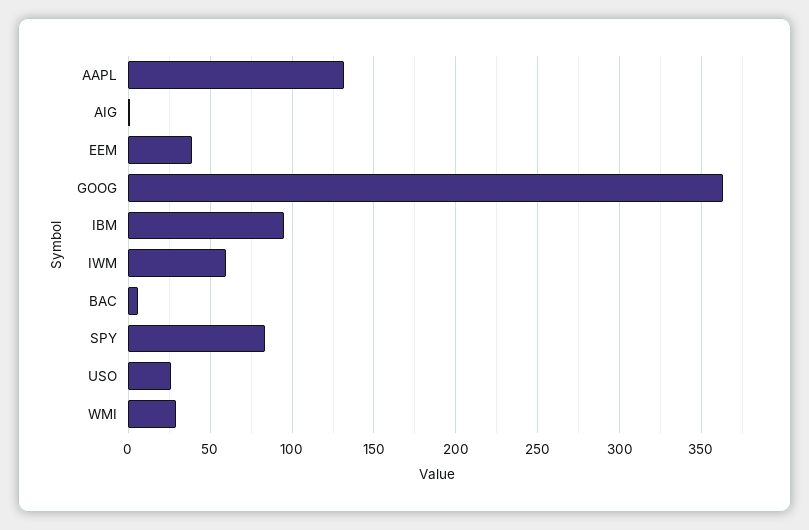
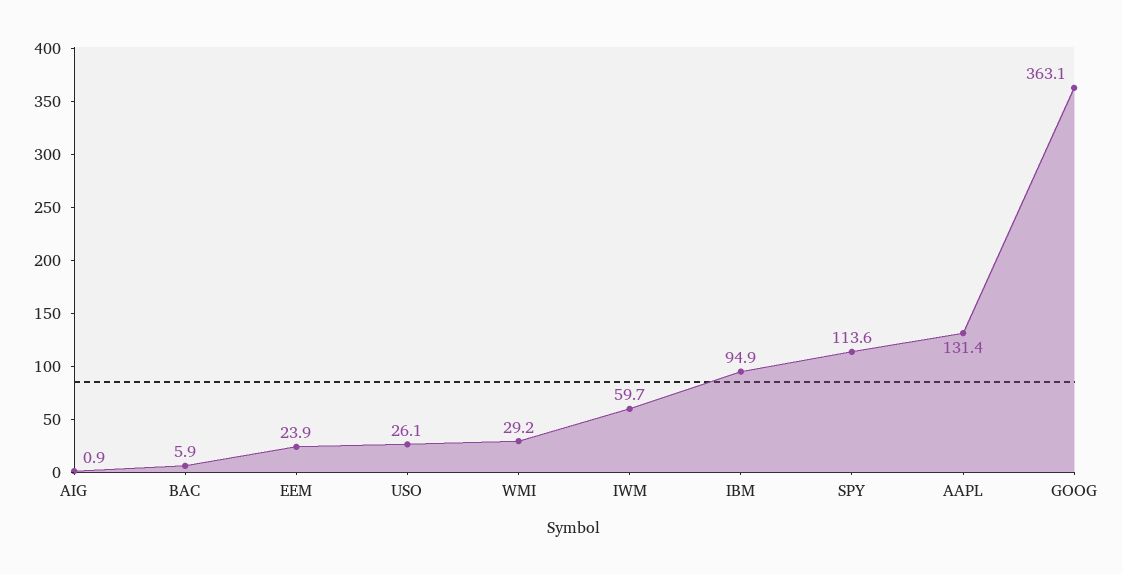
EEM: 40 -> 23.9
SPY: 85 -> 113.6

